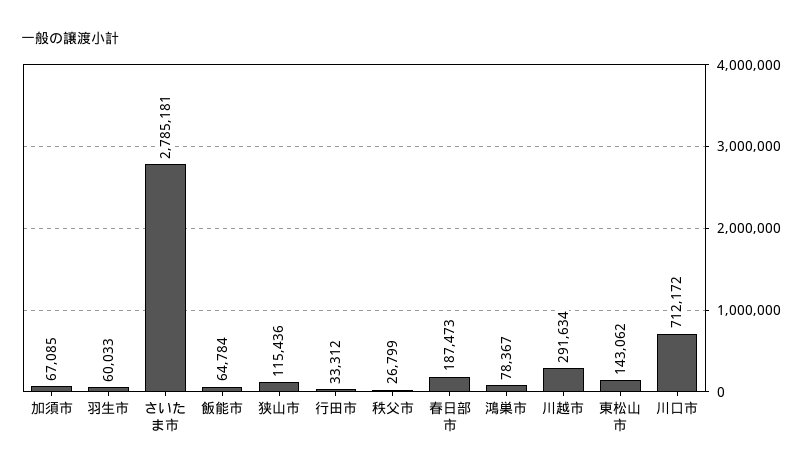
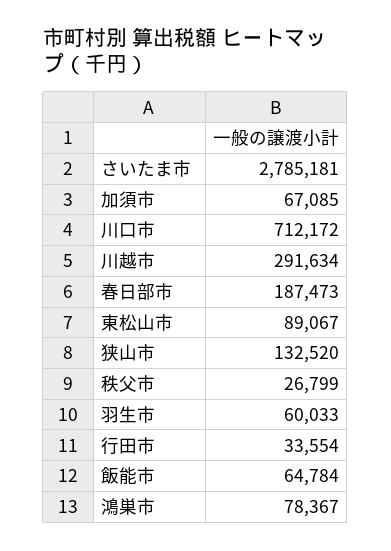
狭山市: 115436 -> 132520
行田市: 33312 -> 33554
東松山市: 143062 -> 89067

